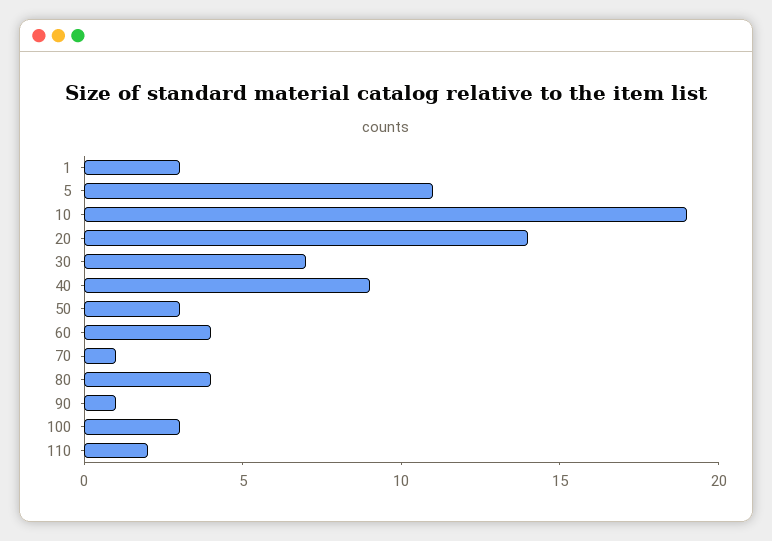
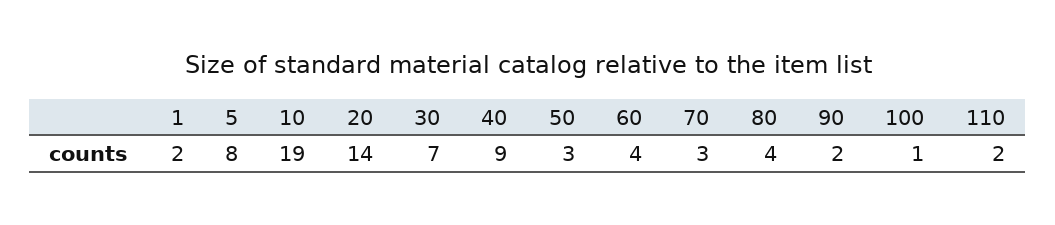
1: 3 -> 2
5: 11 -> 8
70: 1 -> 3
90: 1 -> 2
100: 3 -> 1

